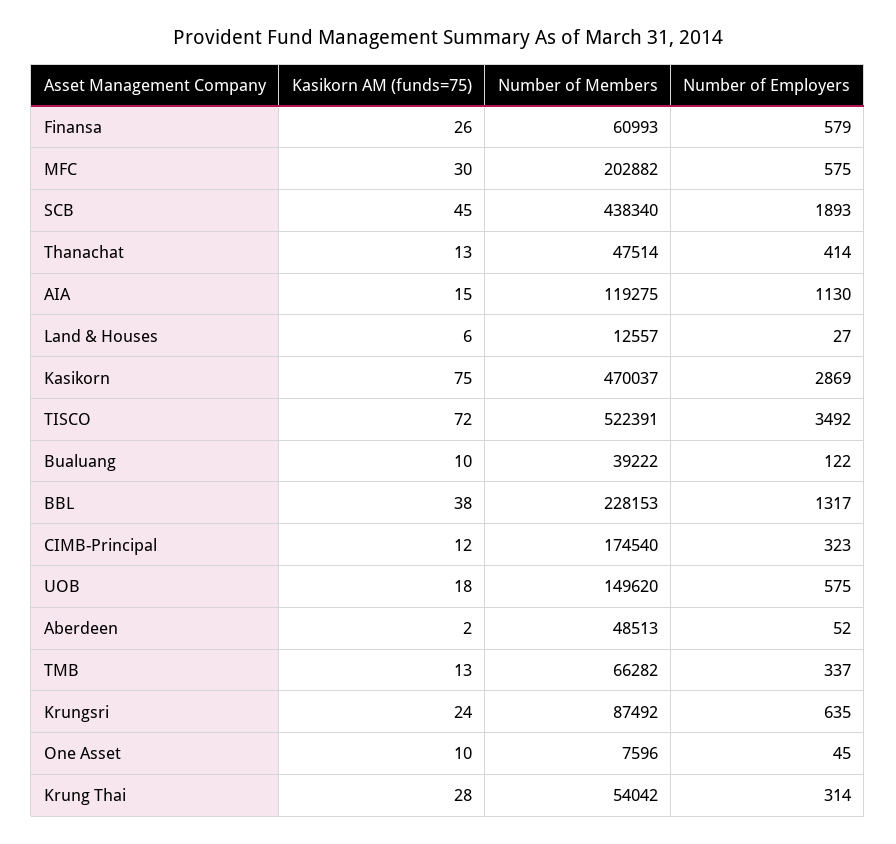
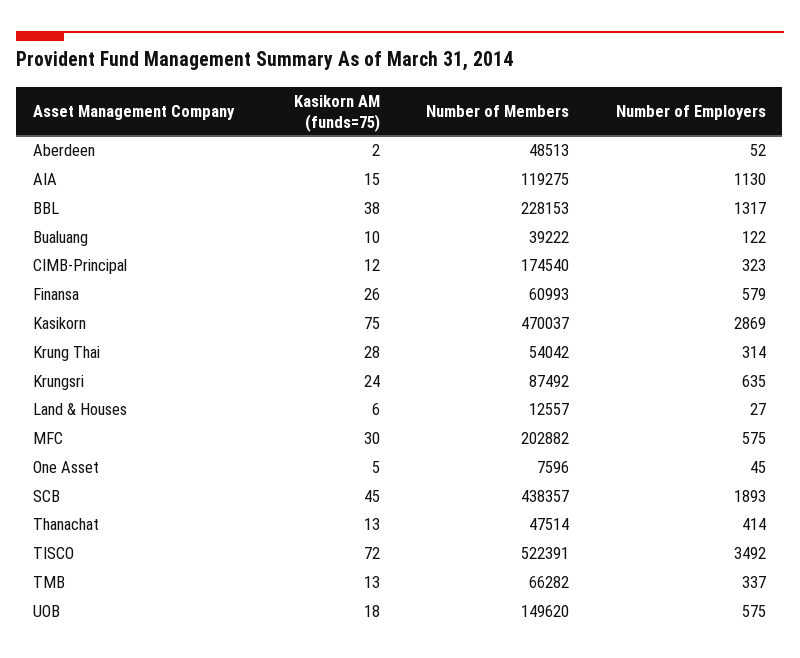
Number of Members, SCB: 438340 -> 438357
Kasikorn AM (funds=75), One Asset: 10 -> 5

